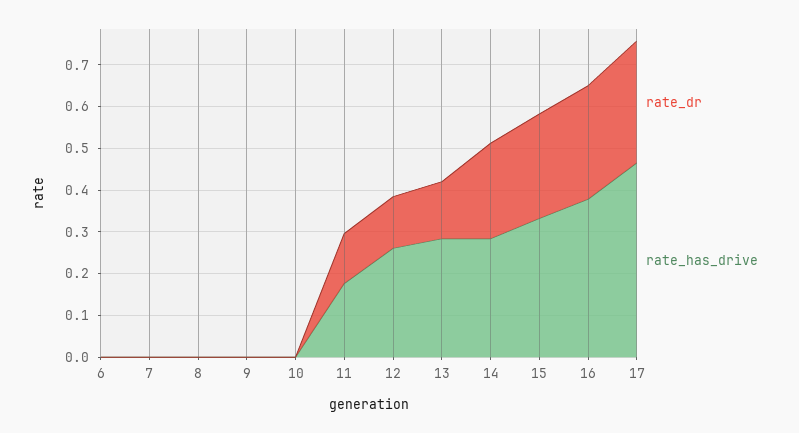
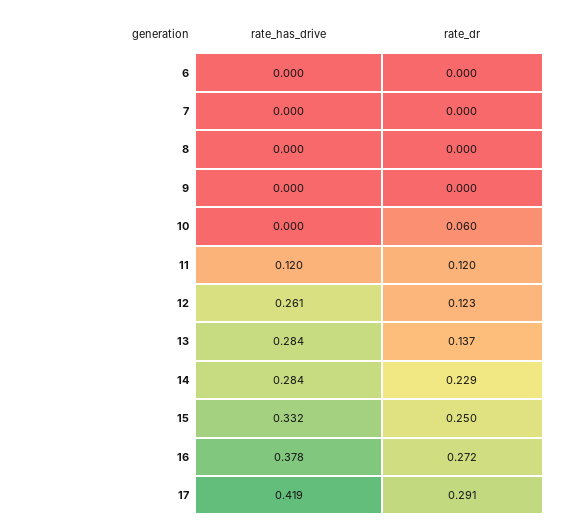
rate_dr, 10: 0 -> 0.06
rate_has_drive, 11: 0.18 -> 0.12
rate_has_drive, 17: 0.46 -> 0.419

